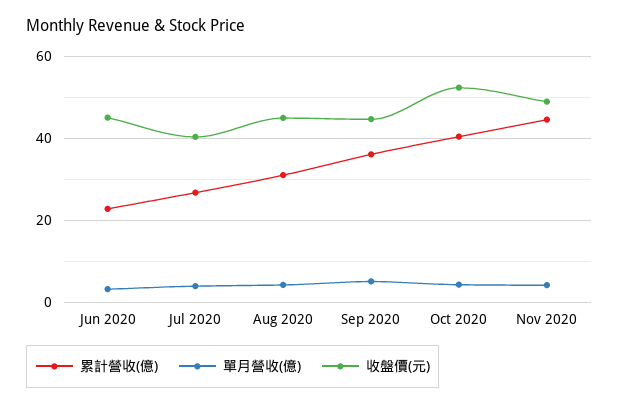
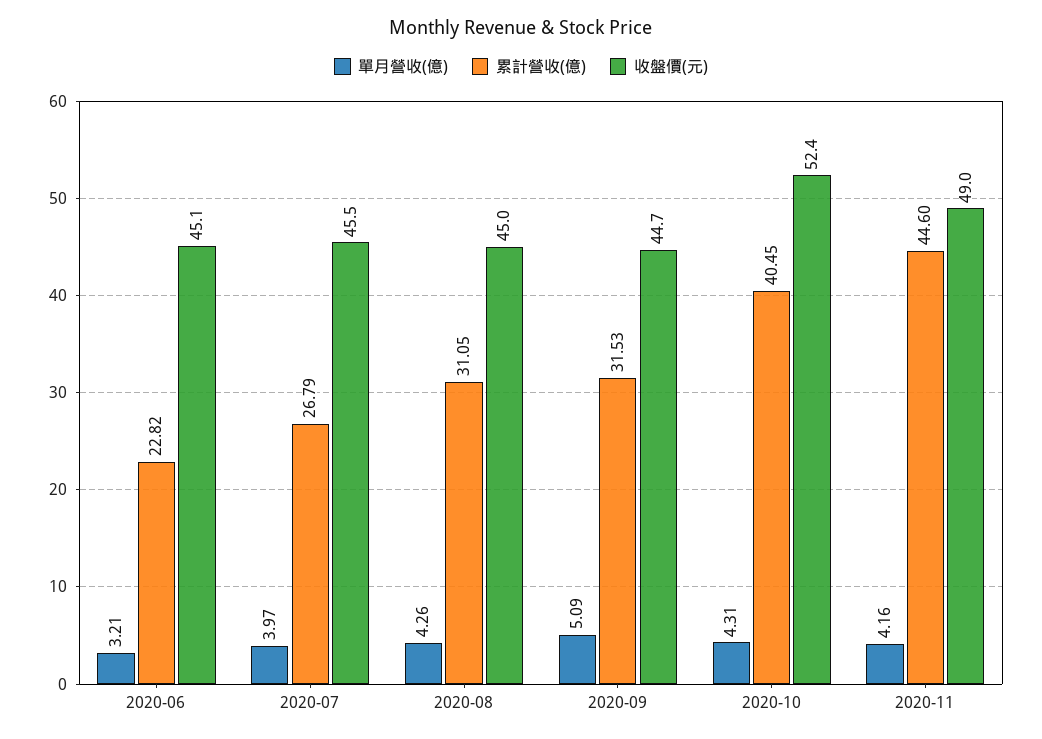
收盤價(元), Jul 2020: 40 -> 45.5
累計營收(億), Sep 2020: 36 -> 31.53

